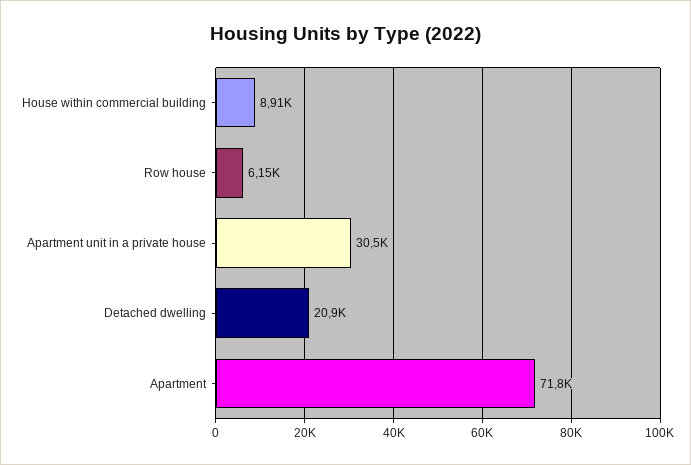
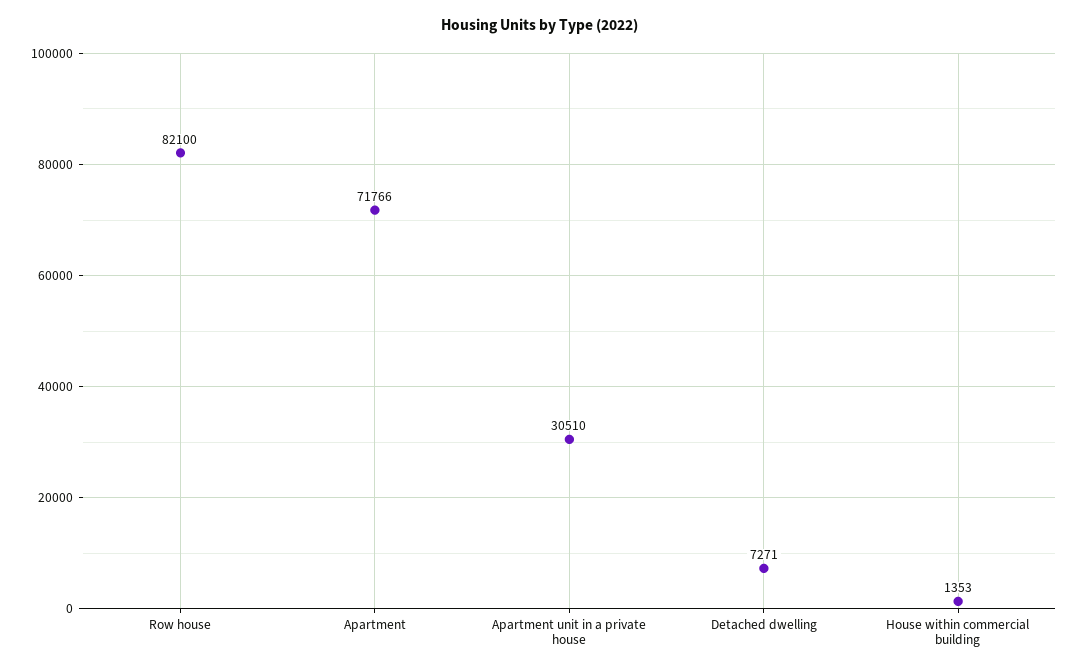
House within commercial building: 8910 -> 1353
Row house: 6150 -> 82100
Detached dwelling: 20900 -> 7271

